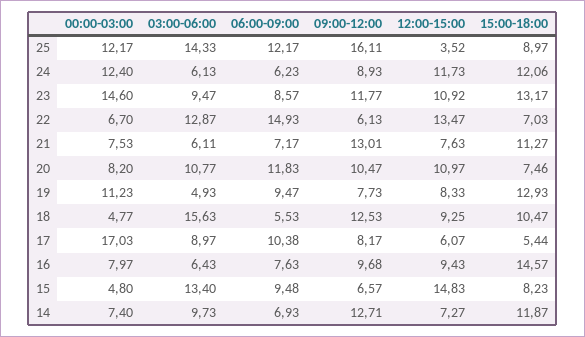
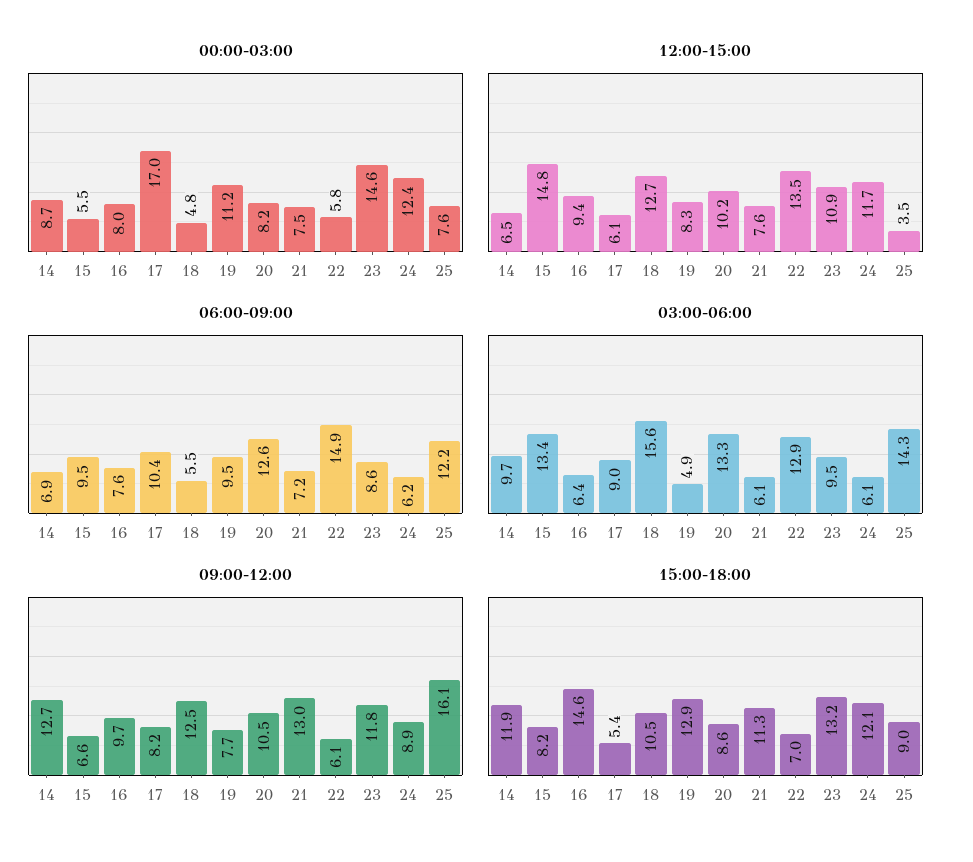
00:00-03:00, 25: 12.17 -> 7.6
00:00-03:00, 22: 6.7 -> 5.8
03:00-06:00, 20: 10.77 -> 13.3
06:00-09:00, 20: 11.83 -> 12.6
12:00-15:00, 20: 10.97 -> 10.2
15:00-18:00, 20: 7.46 -> 8.6
12:00-15:00, 18: 9.25 -> 12.7
00:00-03:00, 15: 4.8 -> 5.5
00:00-03:00, 14: 7.4 -> 8.7
12:00-15:00, 14: 7.27 -> 6.5

